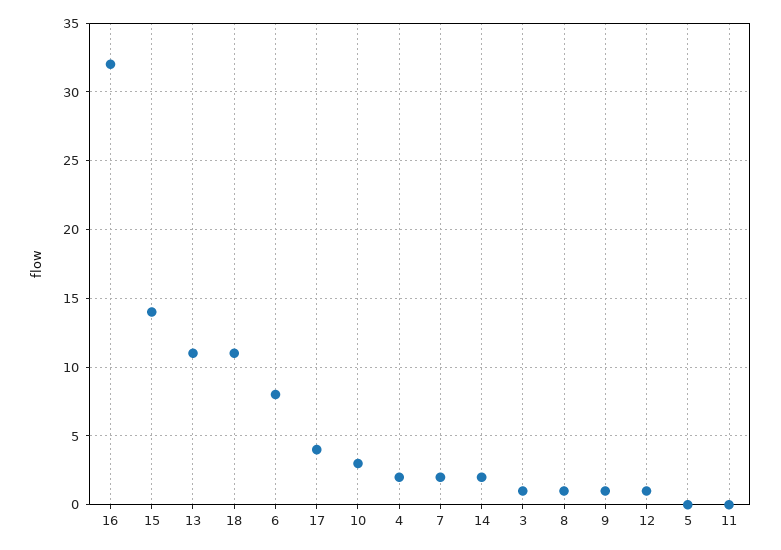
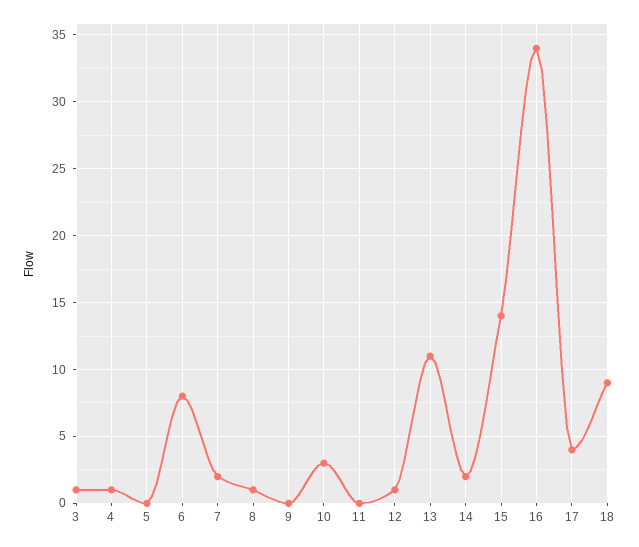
16: 32 -> 34
18: 11 -> 9
4: 2 -> 1
9: 1 -> 0

